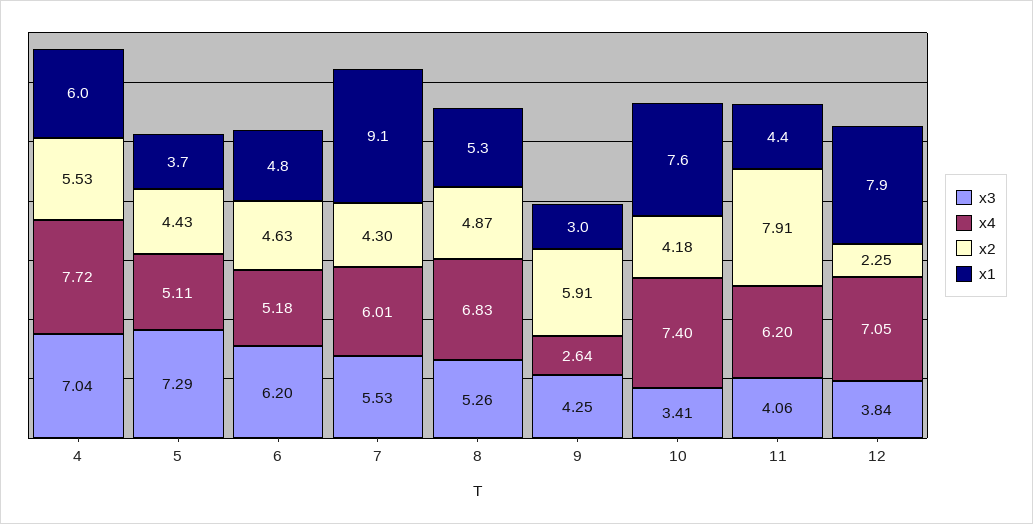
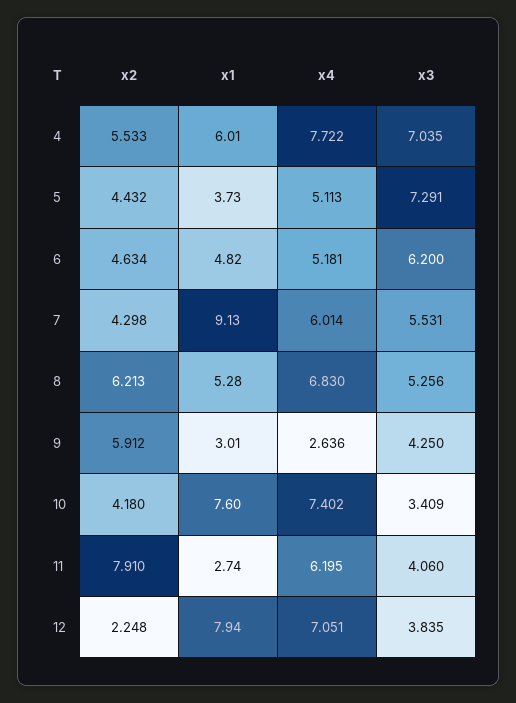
x2, 8: 4.87 -> 6.213
x1, 11: 4.4 -> 2.74

